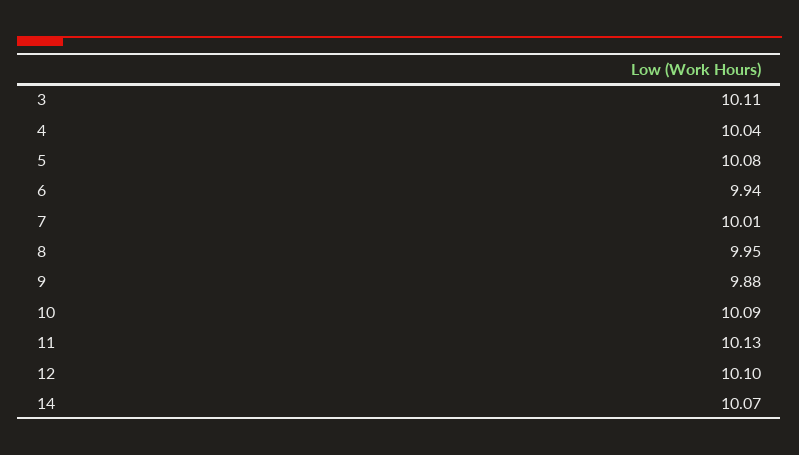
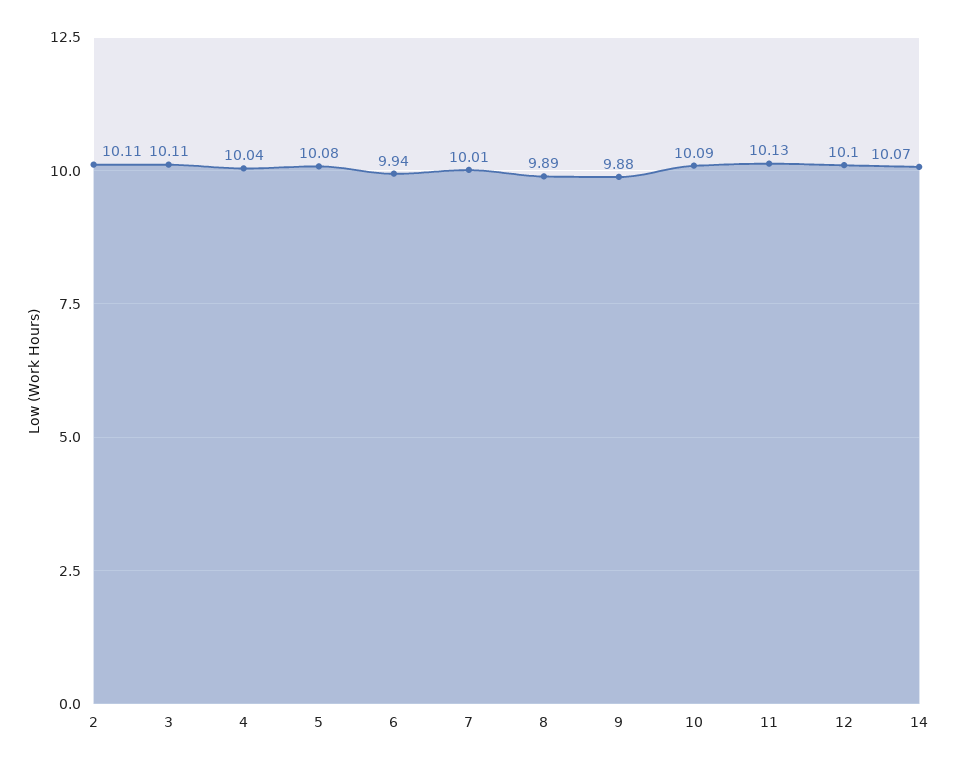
8: 9.95 -> 9.89
2: none -> 10.11

